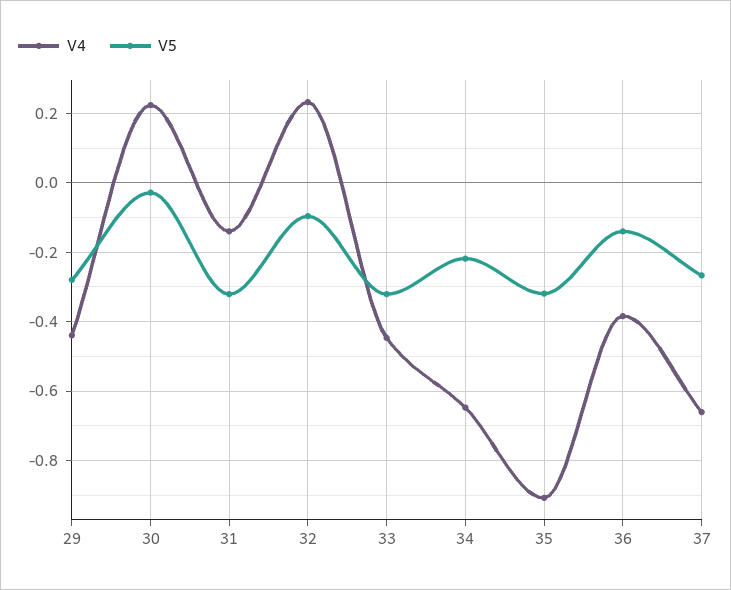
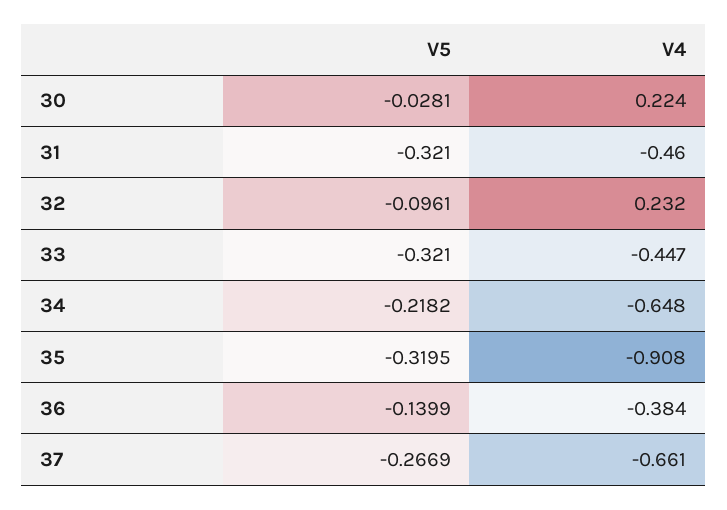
V4, 29: -0.44 -> none
V5, 29: -0.28 -> none
V4, 31: -0.14 -> -0.46

